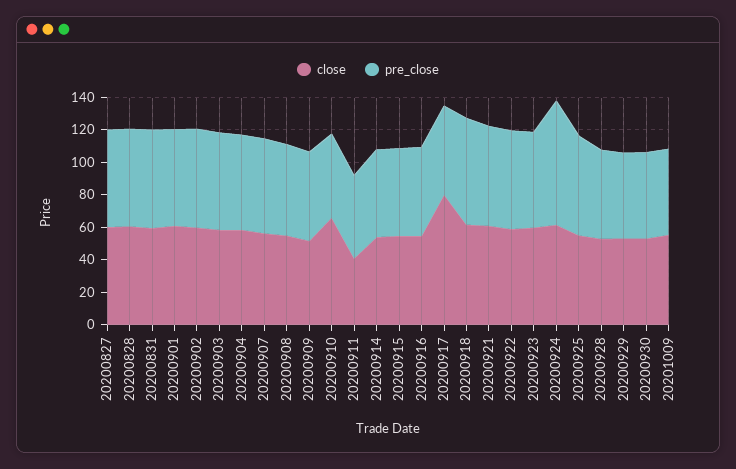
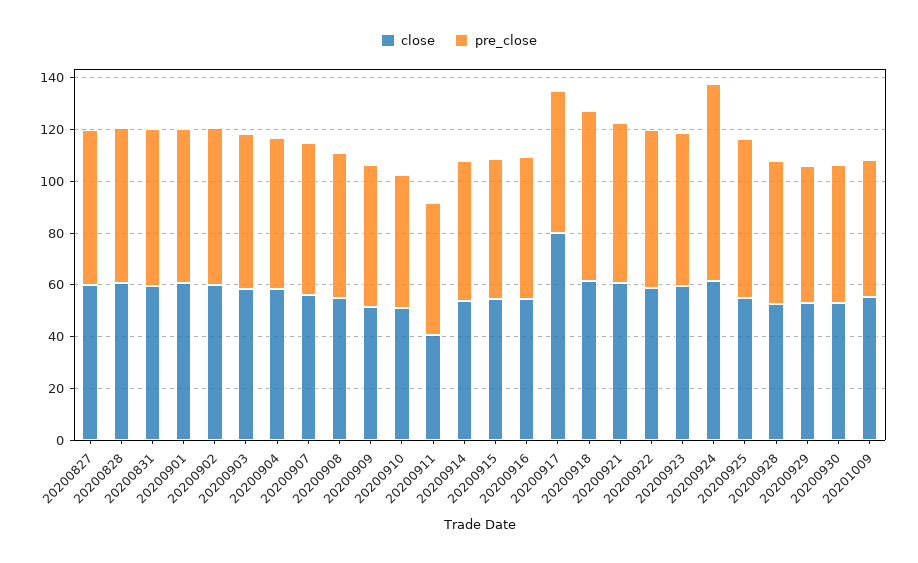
close, 20200910: 65 -> 50

